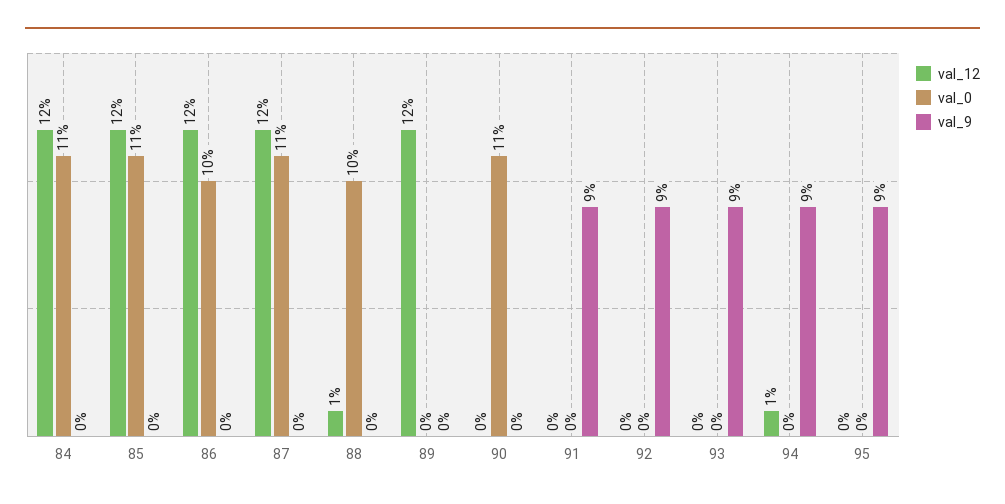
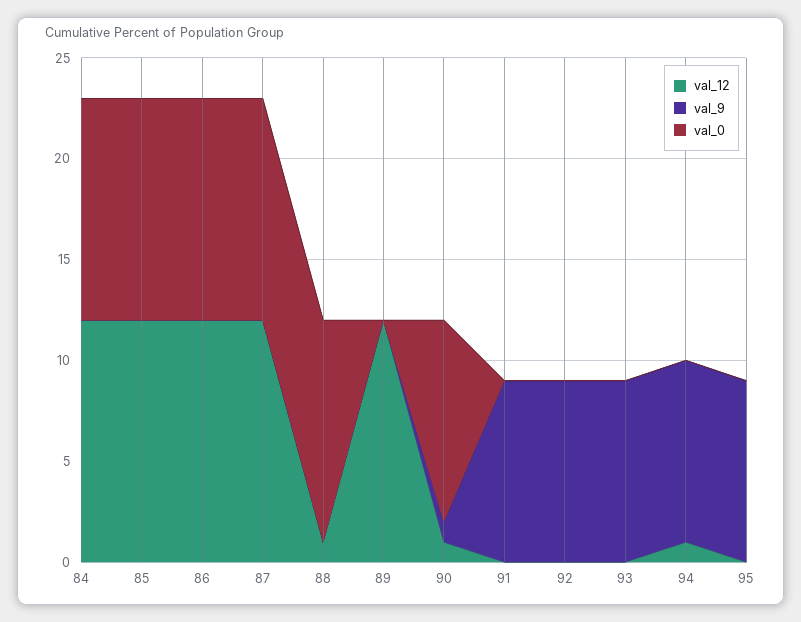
val_0, 86: 10 -> 11
val_0, 88: 10 -> 11
val_12, 90: 0 -> 1
val_0, 90: 11 -> 10
val_9, 90: 0 -> 1

